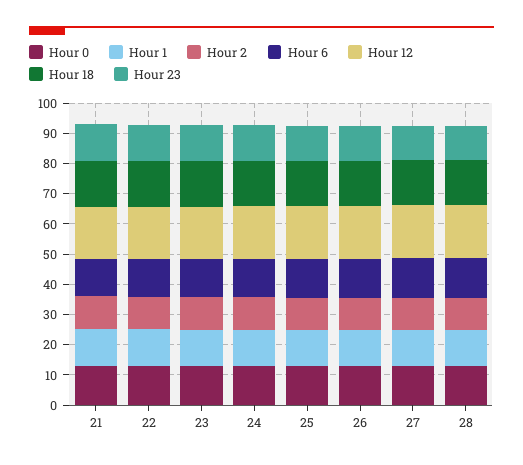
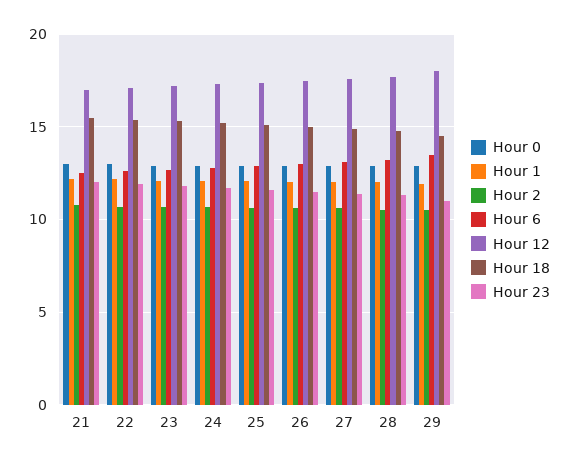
Hour 0, 29: none -> 13
Hour 1, 29: none -> 12
Hour 2, 29: none -> 10.5
Hour 6, 29: none -> 13.5
Hour 12, 29: none -> 18
Hour 18, 29: none -> 14.5
Hour 23, 29: none -> 11

